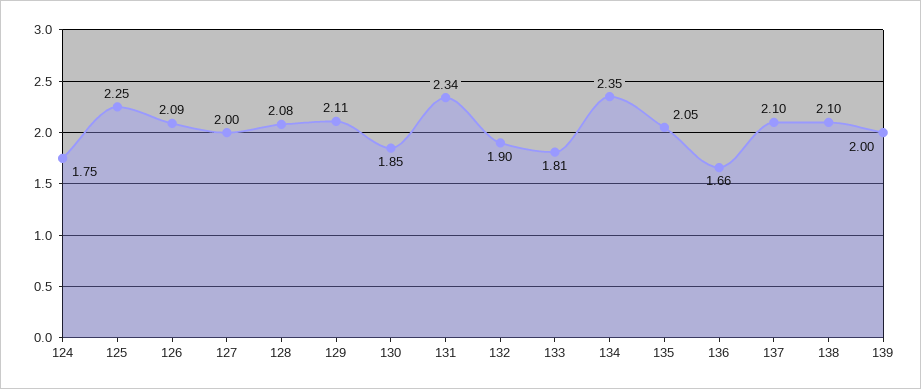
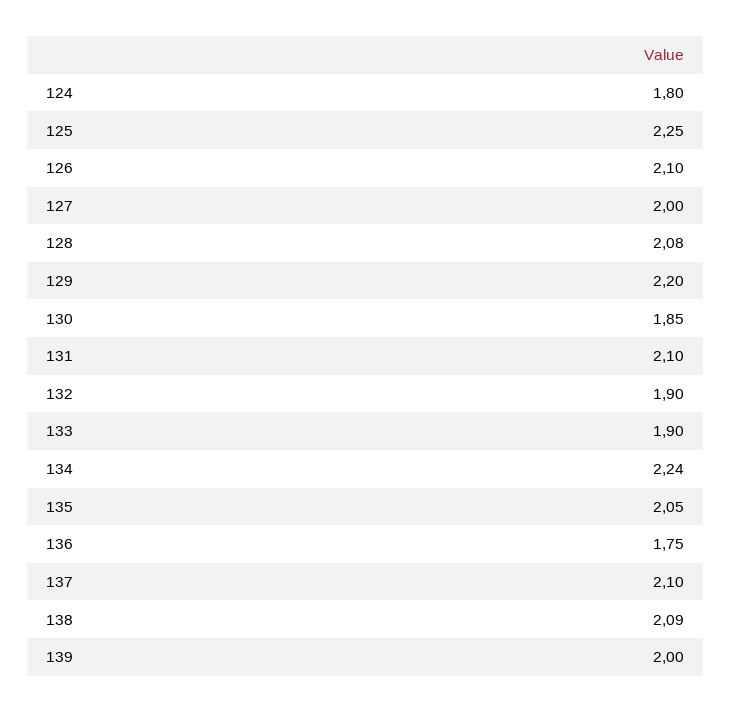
124: 1.75 -> 1.8
126: 2.09 -> 2.1
129: 2.11 -> 2.2
131: 2.34 -> 2.1
133: 1.81 -> 1.9
134: 2.35 -> 2.24
136: 1.66 -> 1.75
138: 2.1 -> 2.09

